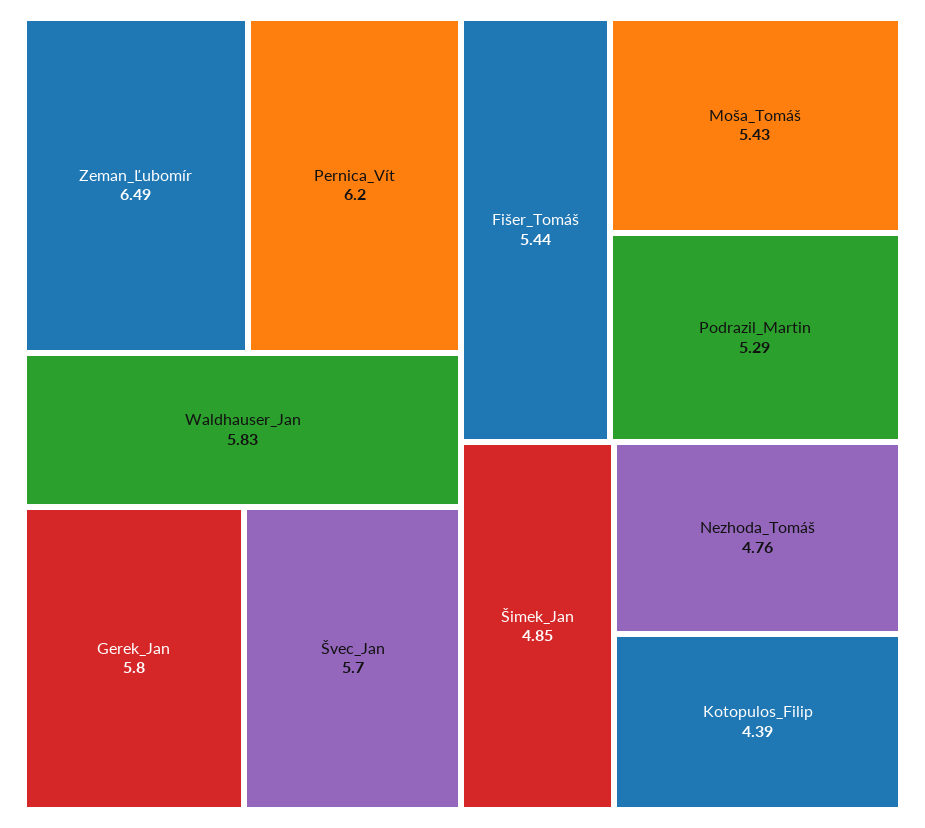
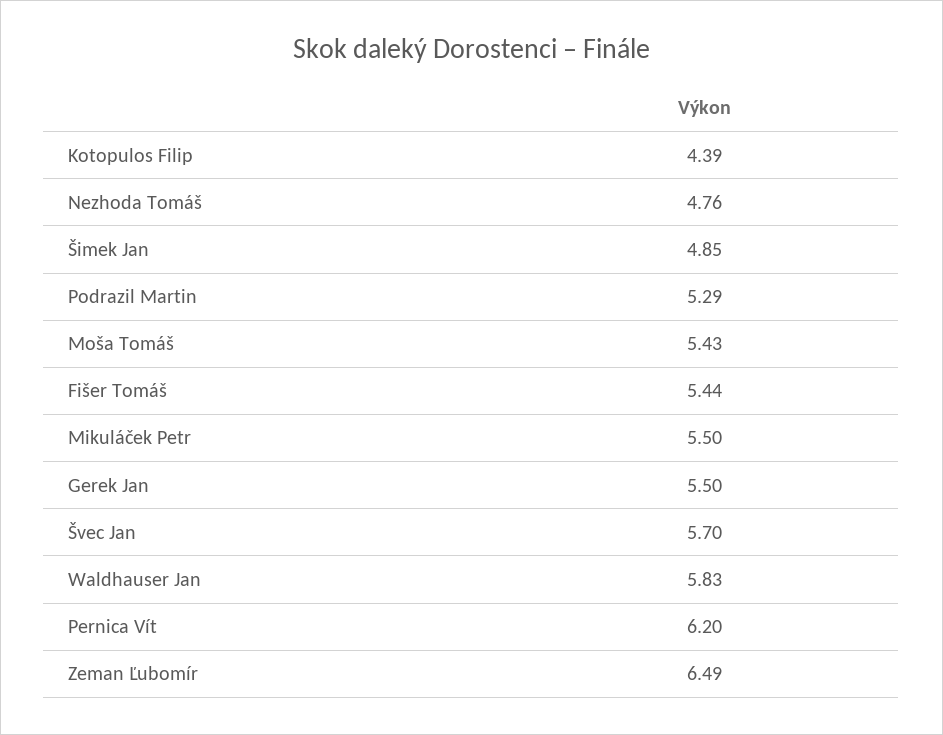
Gerek_Jan: 5.8 -> 5.5
Mikuláček Petr: none -> 5.5

